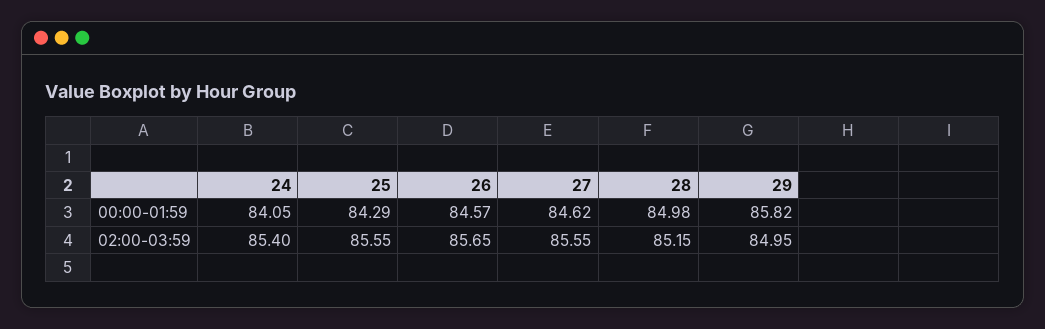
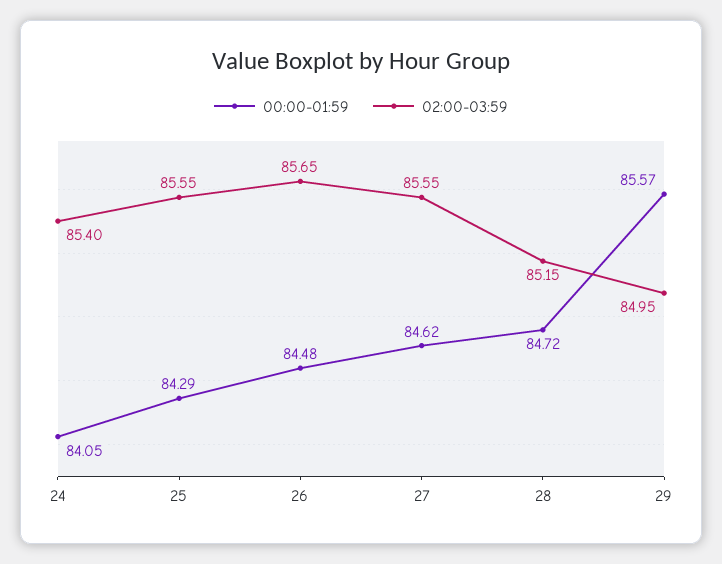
00:00-01:59, 26: 84.57 -> 84.48
00:00-01:59, 28: 84.98 -> 84.72
00:00-01:59, 29: 85.82 -> 85.57

